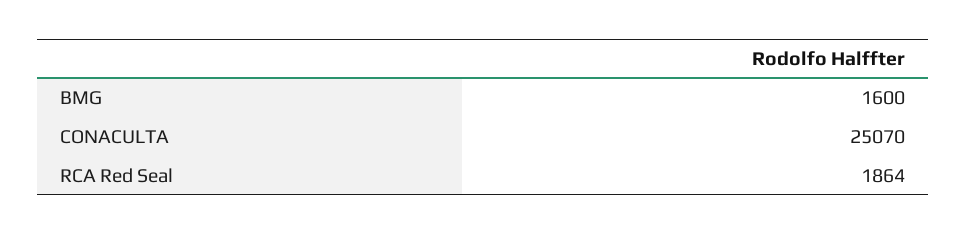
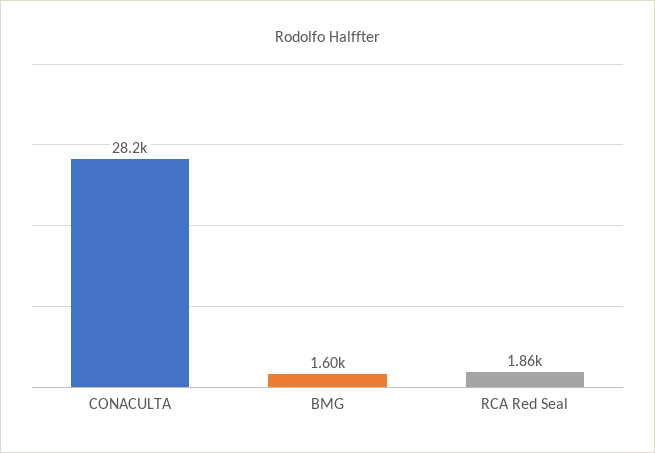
CONACULTA: 25070 -> 28200

